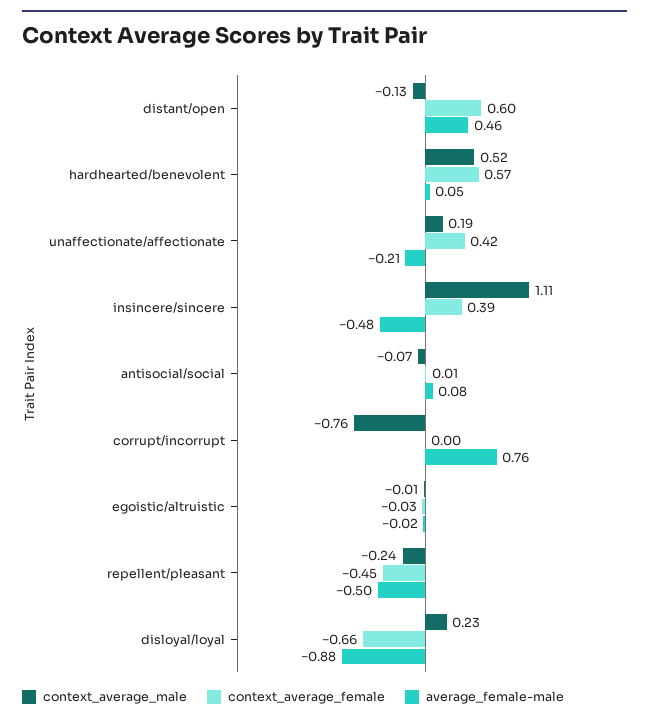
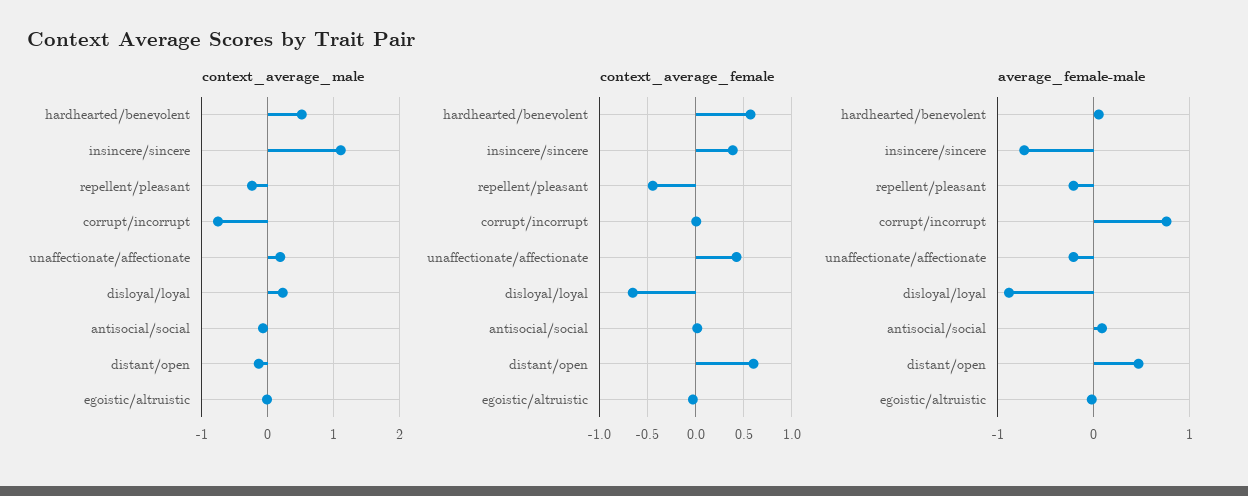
average_female-male, insincere/sincere: -0.48 -> -0.7
average_female-male, repellent/pleasant: -0.5 -> -0.2

